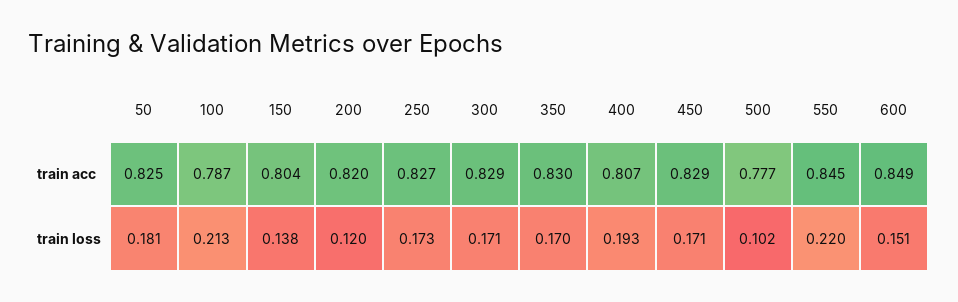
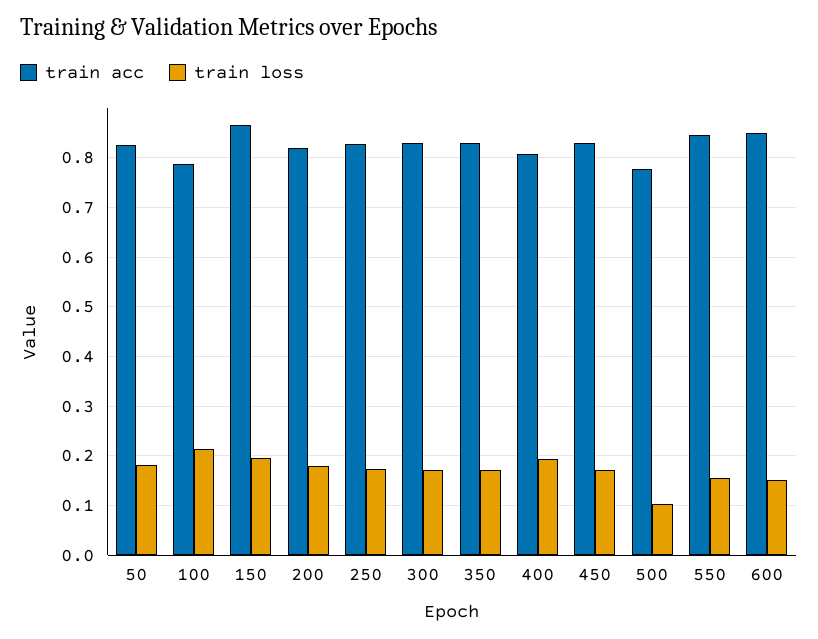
train acc, 150: 0.804 -> 0.86
train loss, 150: 0.138 -> 0.2
train loss, 200: 0.12 -> 0.18
train loss, 550: 0.22 -> 0.16

